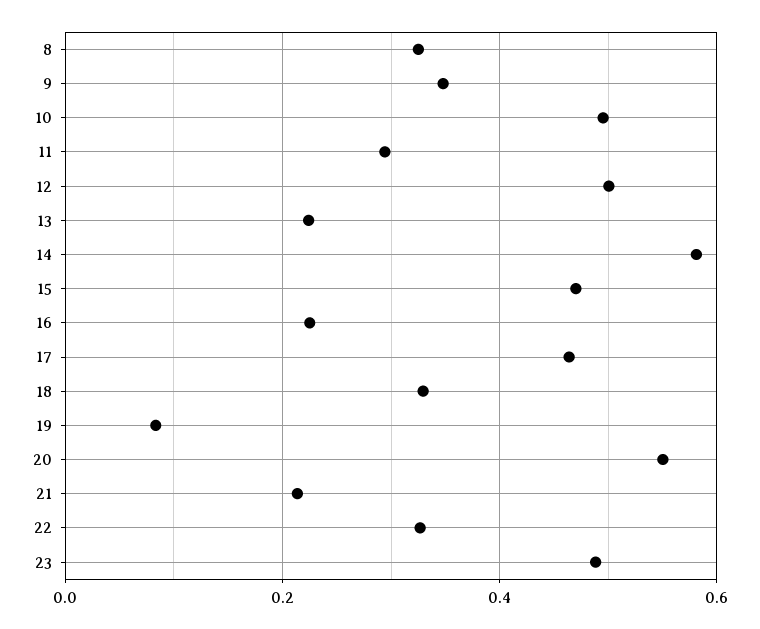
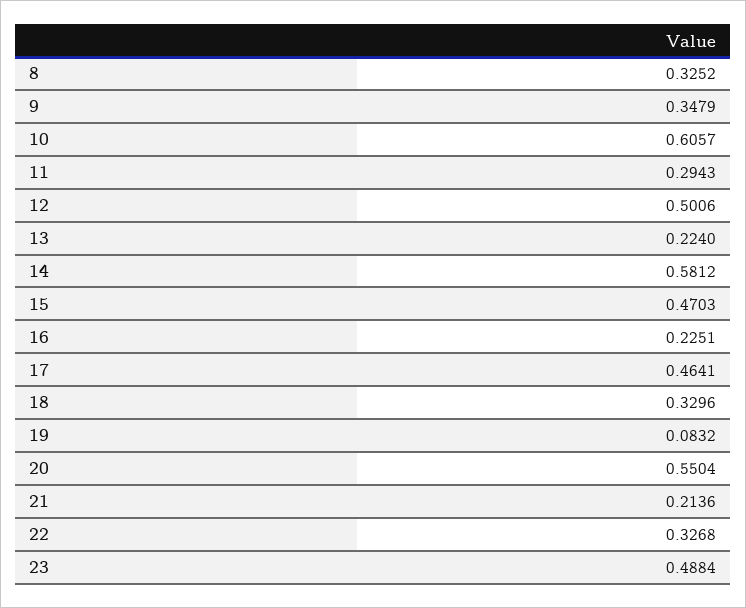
10: 0.5 -> 0.6057

